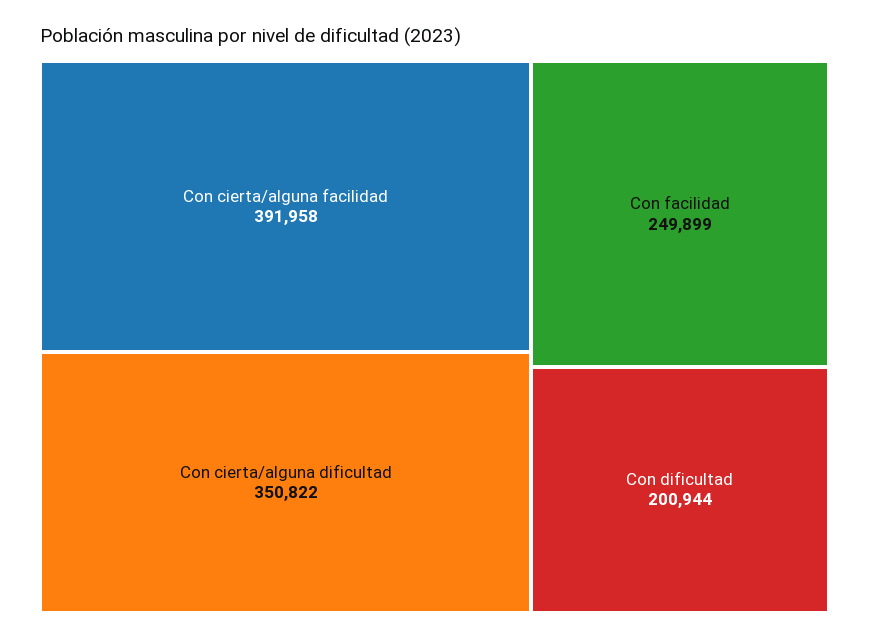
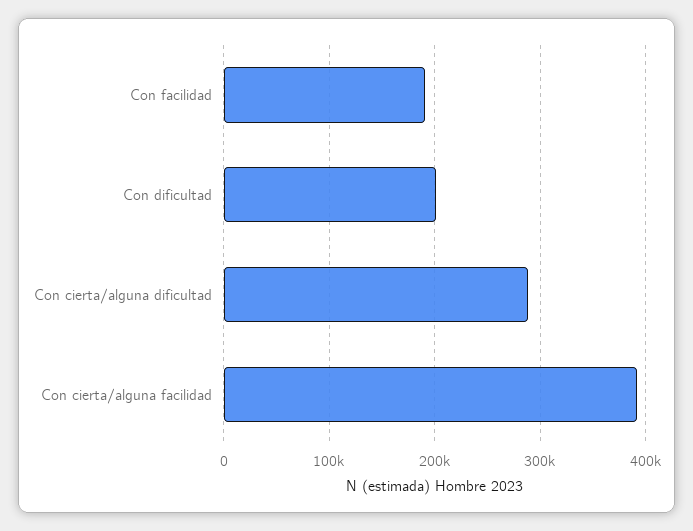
Con cierta/alguna dificultad: 350822 -> 290000
Con facilidad: 249899 -> 190000

